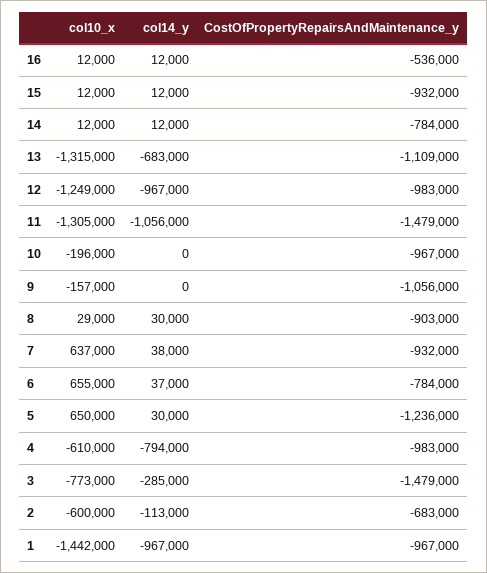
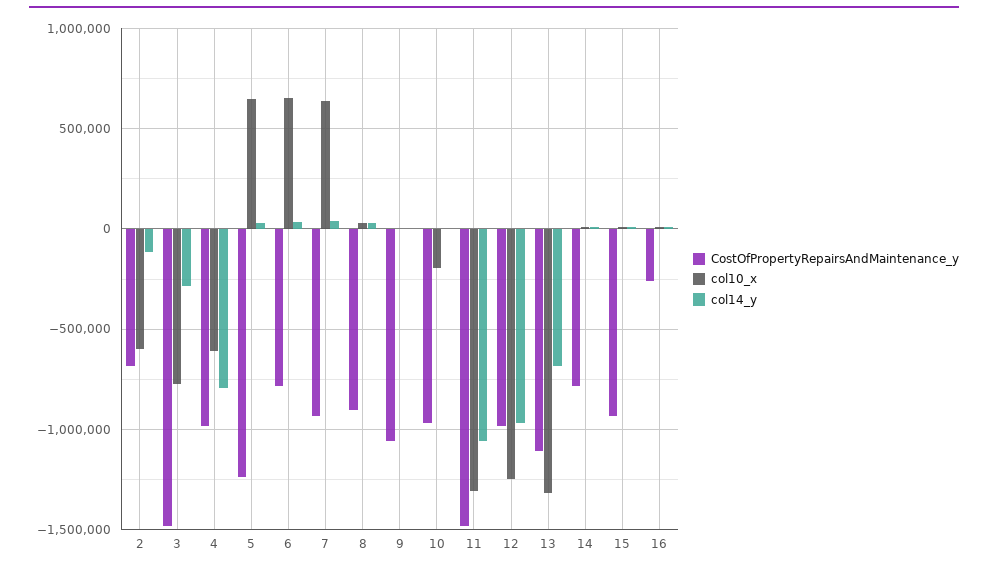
CostOfPropertyRepairsAndMaintenance_y, 16: -536000 -> -250000
col10_x, 9: -157000 -> 0
col10_x, 1: -1442000 -> none
col14_y, 1: -967000 -> none
CostOfPropertyRepairsAndMaintenance_y, 1: -967000 -> none

